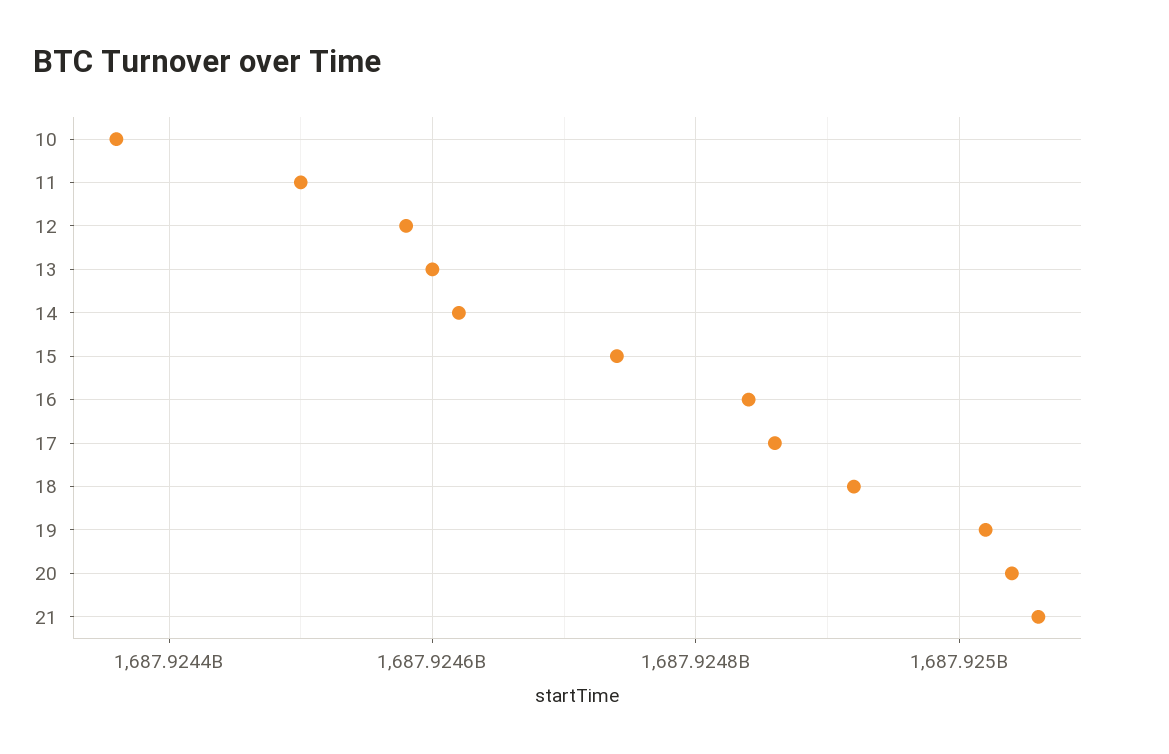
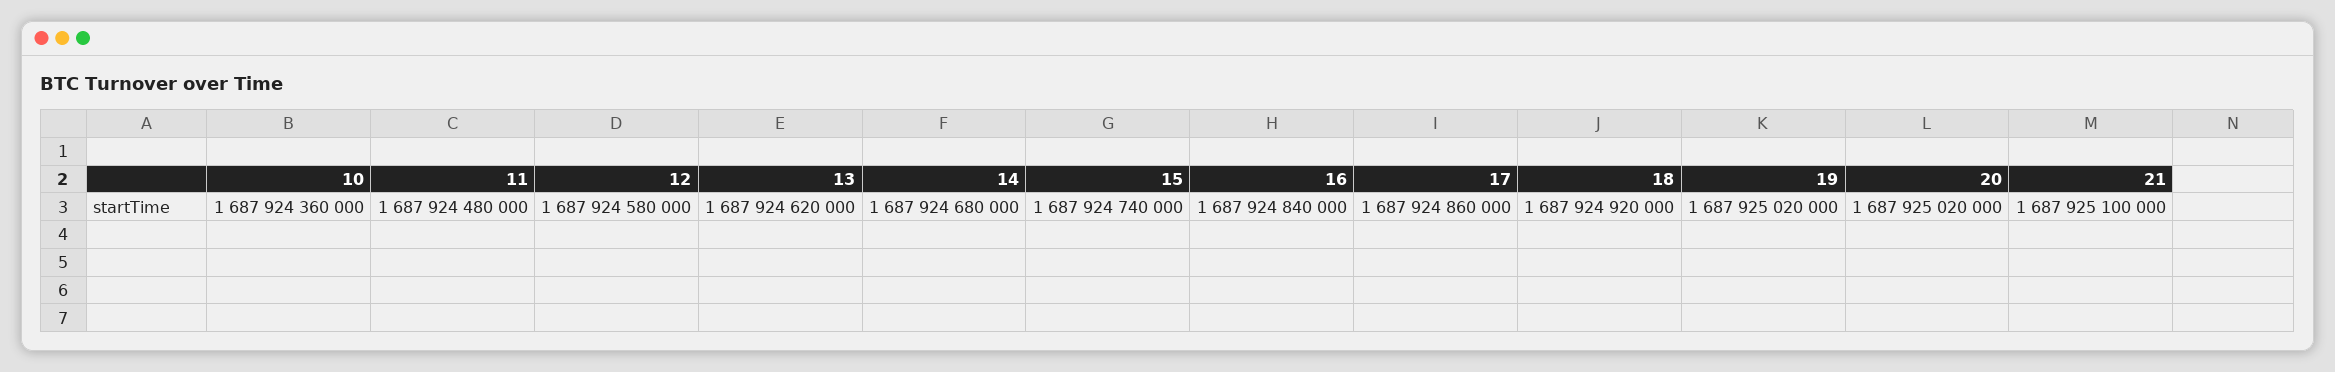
11: 1687924500000 -> 1687924480000
13: 1687924600000 -> 1687924620000
14: 1687924620000 -> 1687924680000
20: 1687925040000 -> 1687925020000
21: 1687925060000 -> 1687925100000

